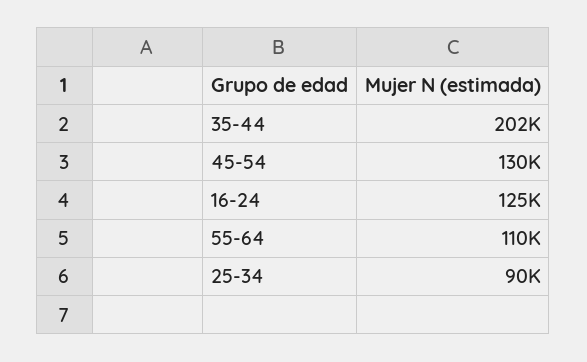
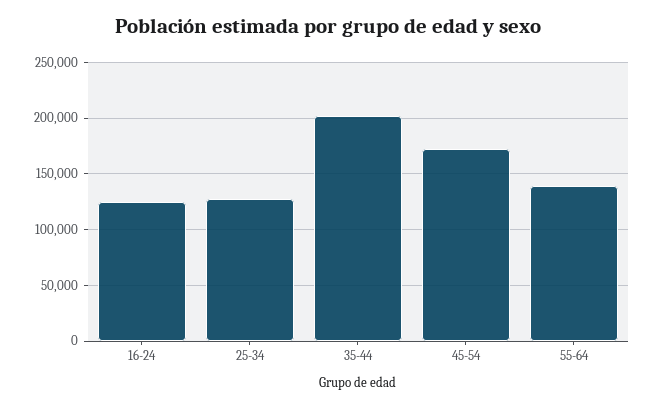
45-54: 130000 -> 170000
55-64: 110000 -> 140000
25-34: 90000 -> 130000

